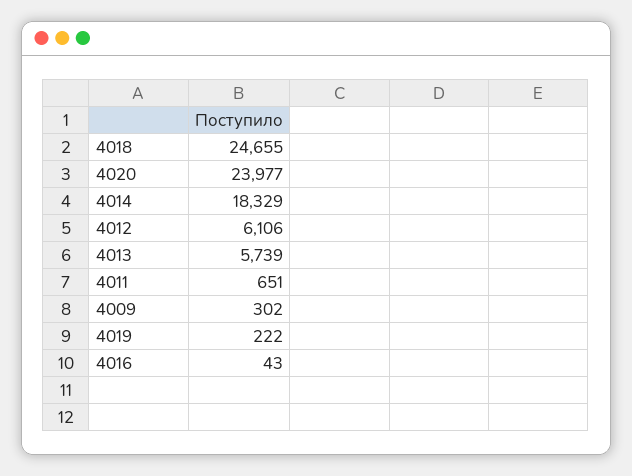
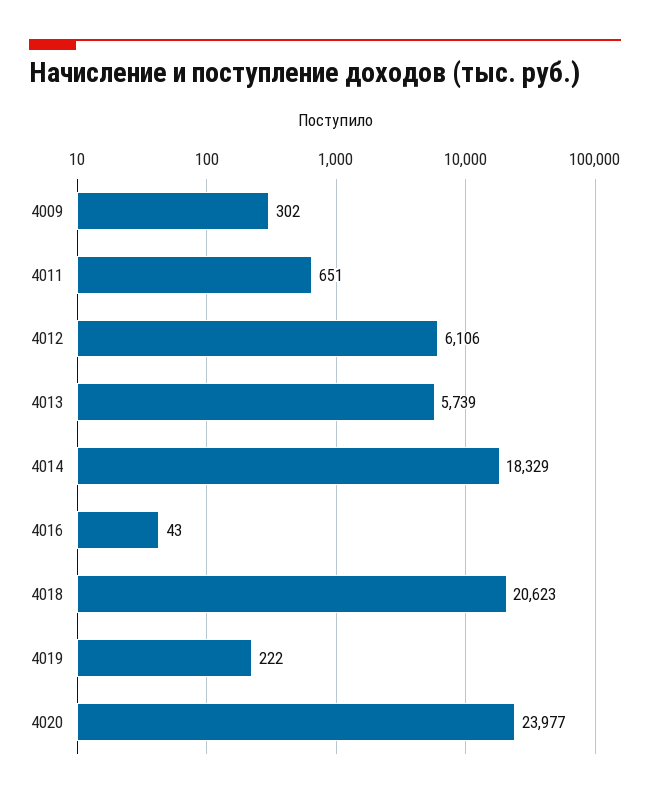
4018: 24655 -> 20623

